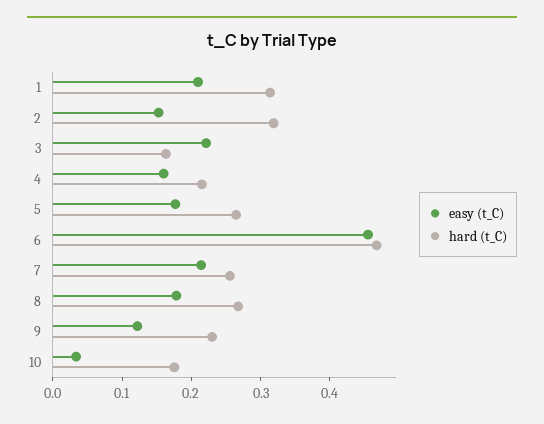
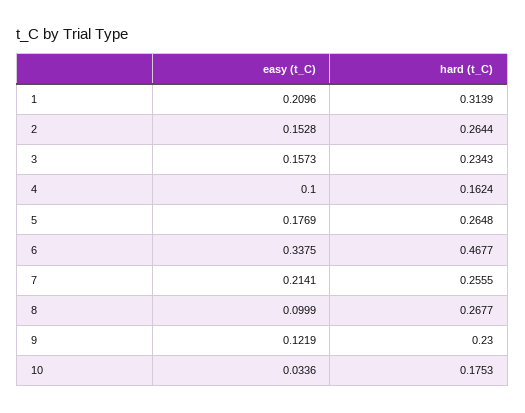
hard (t_C), 2: 0.32 -> 0.2644
easy (t_C), 3: 0.22 -> 0.1573
hard (t_C), 3: 0.16 -> 0.2343
easy (t_C), 4: 0.16 -> 0.1
hard (t_C), 4: 0.22 -> 0.1624
easy (t_C), 6: 0.46 -> 0.3375
easy (t_C), 8: 0.18 -> 0.0999

